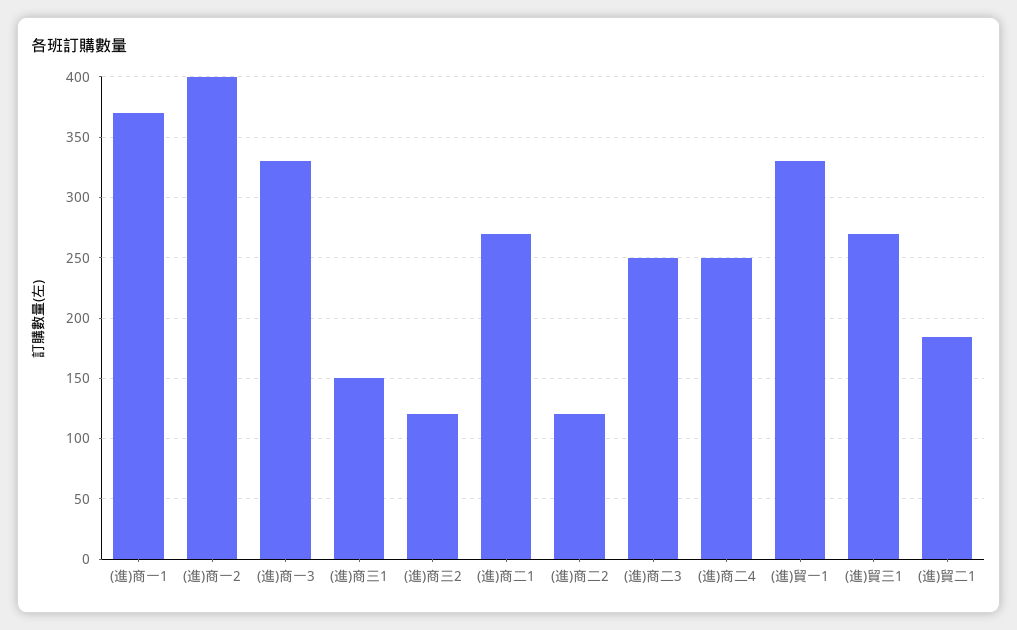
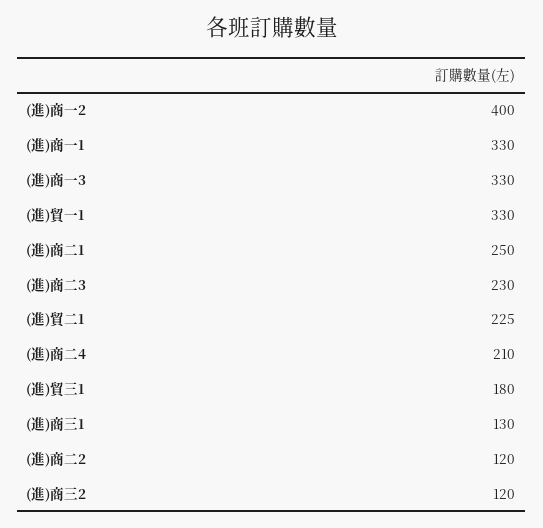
(進)商一1: 370 -> 330
(進)商三1: 150 -> 130
(進)商二1: 270 -> 250
(進)商二3: 250 -> 230
(進)商二4: 250 -> 210
(進)貿三1: 270 -> 180
(進)貿二1: 185 -> 225

